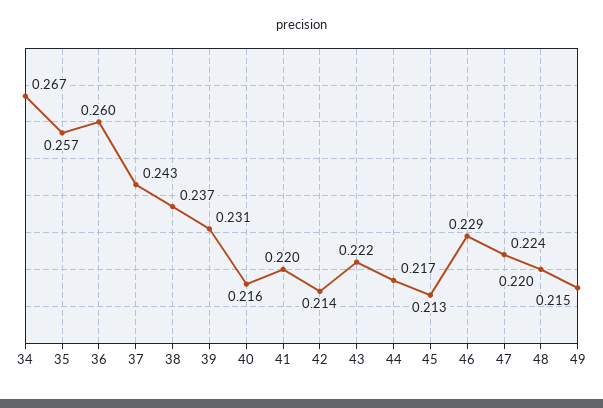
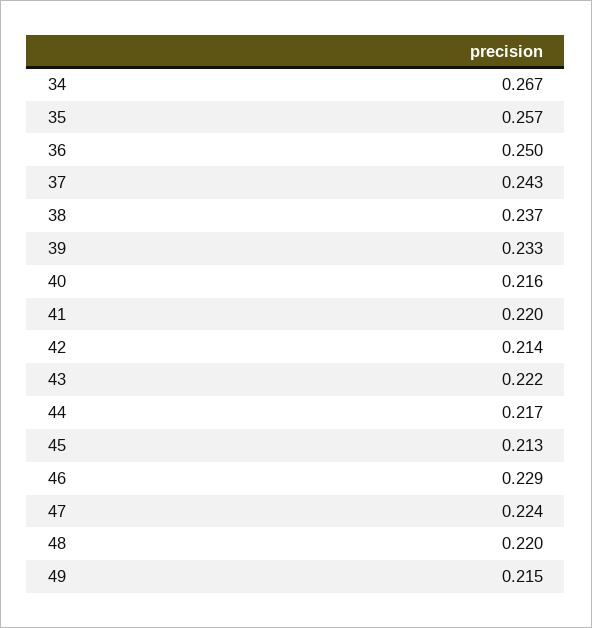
36: 0.26 -> 0.25
39: 0.231 -> 0.233

